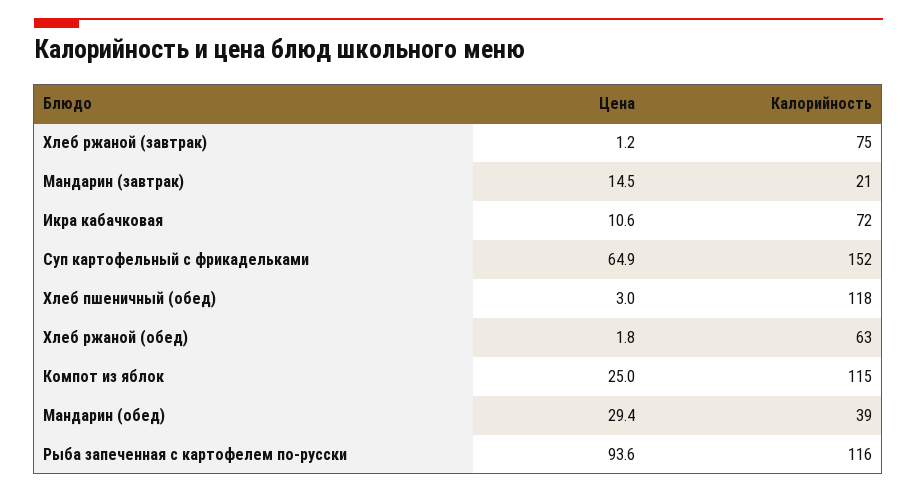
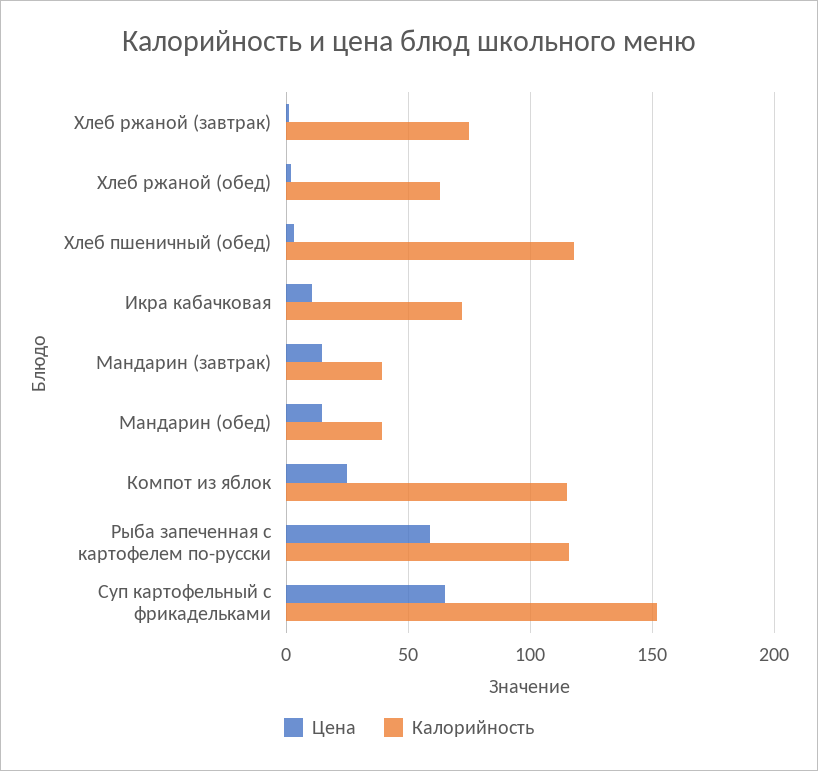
Калорийность, Мандарин (завтрак): 21 -> 40
Цена, Мандарин (обед): 29.4 -> 15
Цена, Рыба запеченная с картофелем по-русски: 93.6 -> 60

